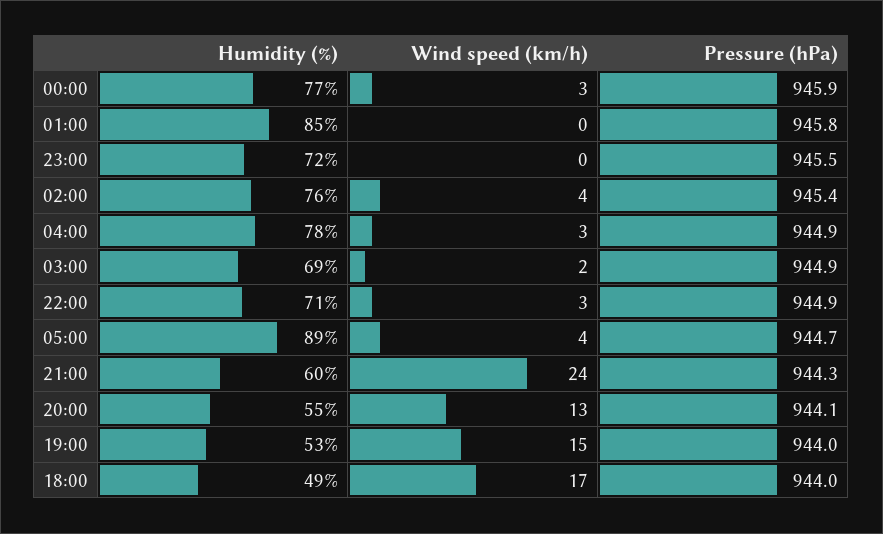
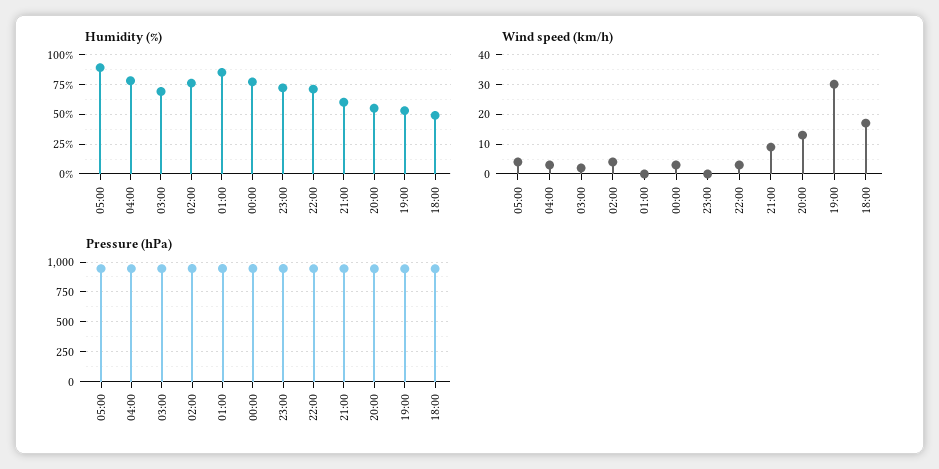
Wind speed (km/h), 21:00: 24 -> 10
Wind speed (km/h), 19:00: 15 -> 30

